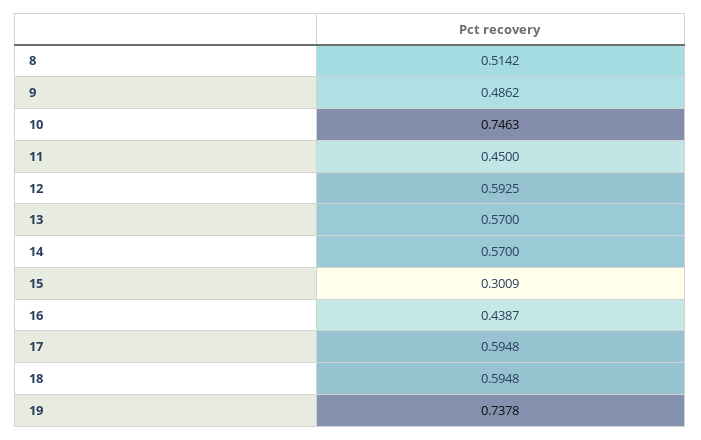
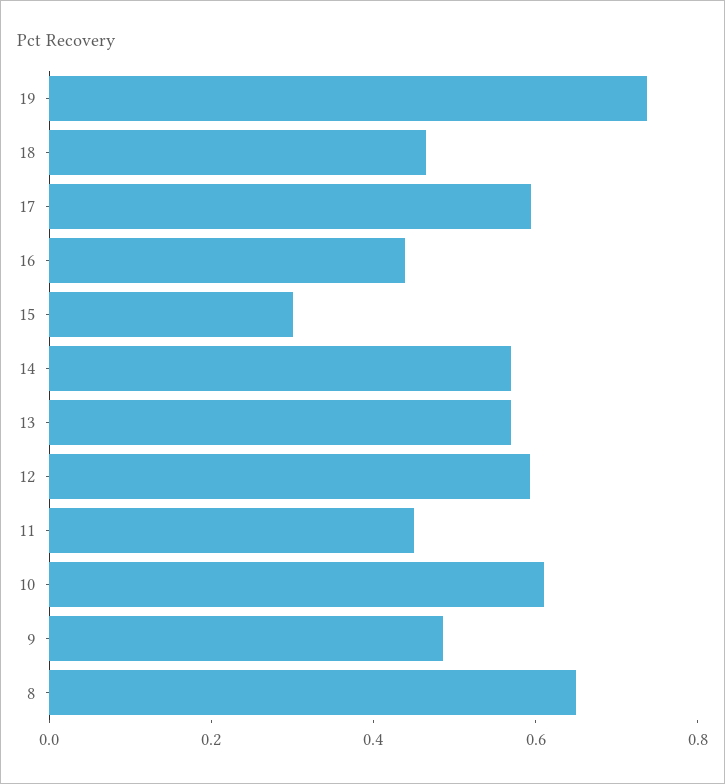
8: 0.5142 -> 0.65
10: 0.7463 -> 0.6
18: 0.5948 -> 0.45

